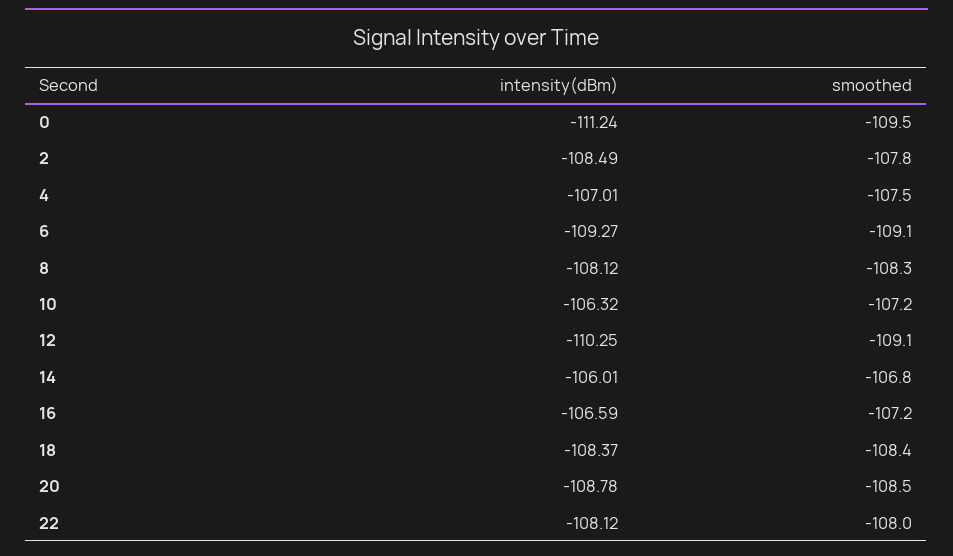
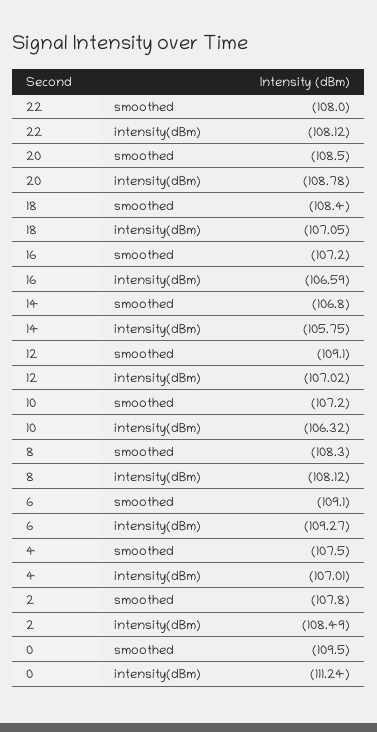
intensity(dBm), 12: -110.25 -> -107.02
intensity(dBm), 14: -106.01 -> -105.75
intensity(dBm), 18: -108.37 -> -107.05

